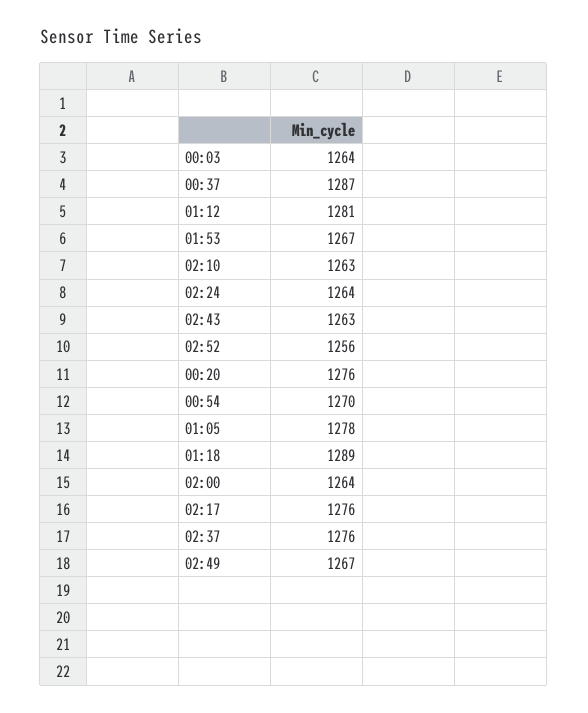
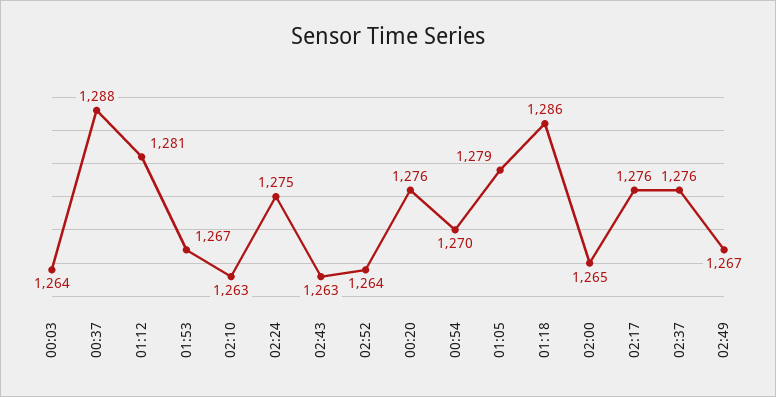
00:37: 1287 -> 1288
02:24: 1264 -> 1275
02:52: 1256 -> 1264
01:05: 1278 -> 1279
01:18: 1289 -> 1286
02:00: 1264 -> 1265

